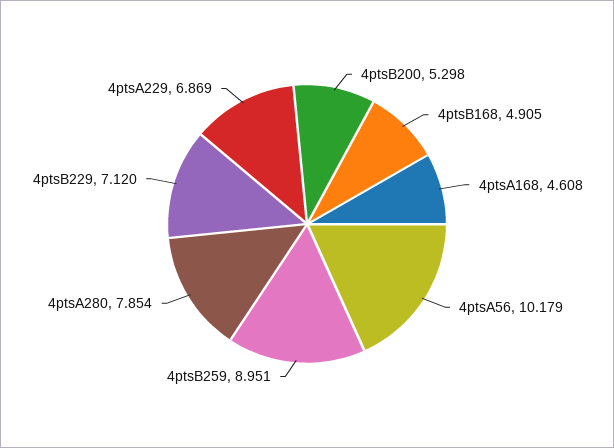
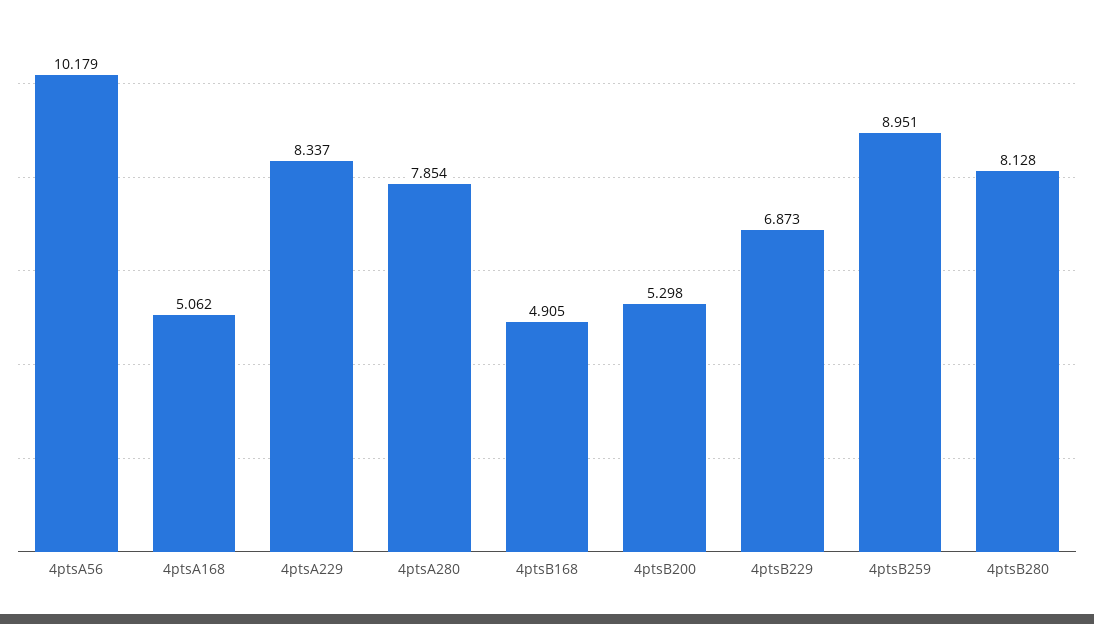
4ptsA168: 4.608 -> 5.062
4ptsB229: 7.12 -> 6.873
4ptsA229: 6.869 -> 8.337
4ptsB280: none -> 8.128

